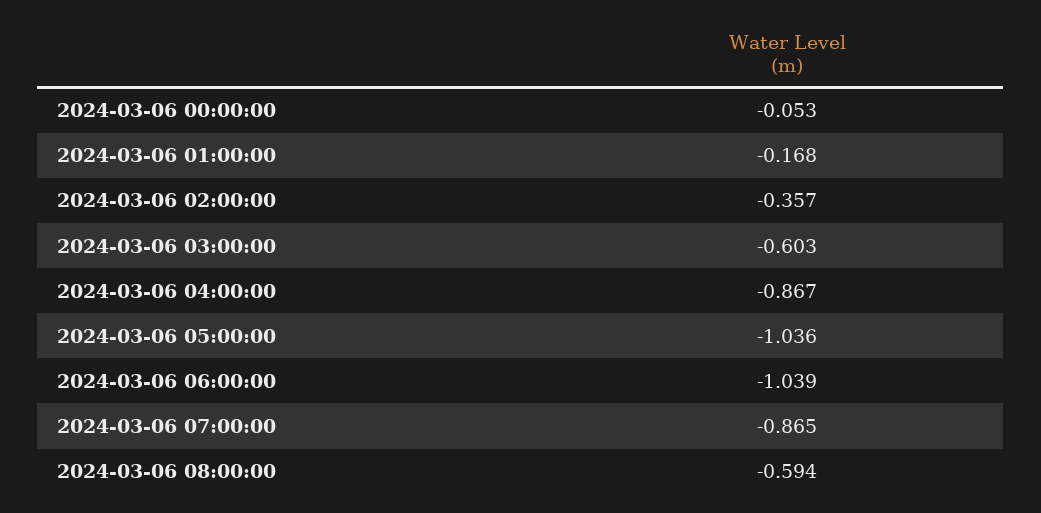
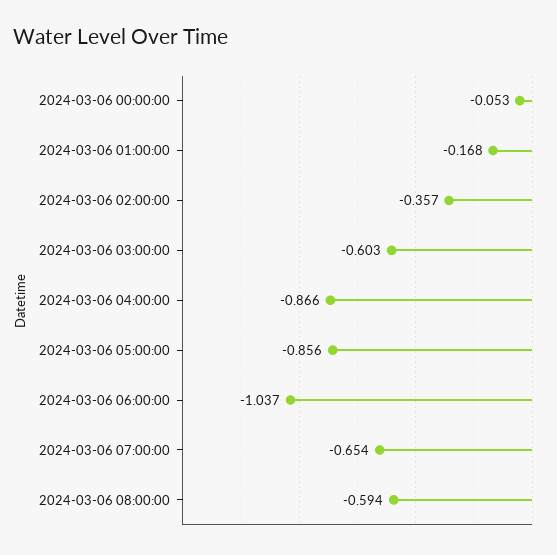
2024-03-06 04:00:00: -0.867 -> -0.866
2024-03-06 05:00:00: -1.036 -> -0.856
2024-03-06 06:00:00: -1.039 -> -1.037
2024-03-06 07:00:00: -0.865 -> -0.654

